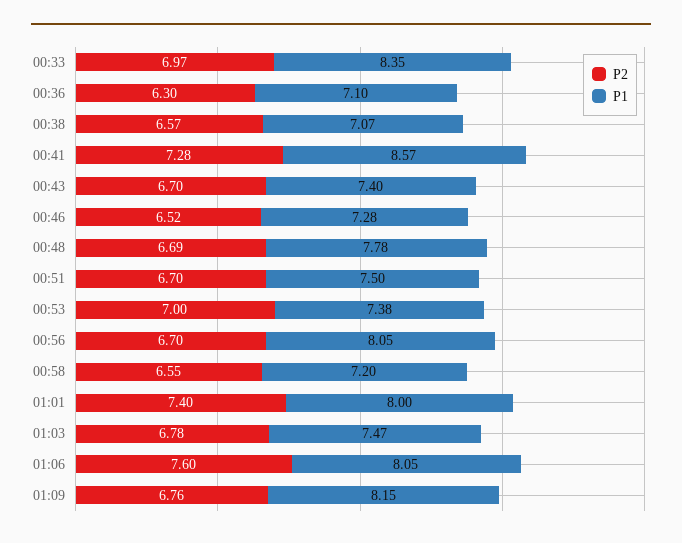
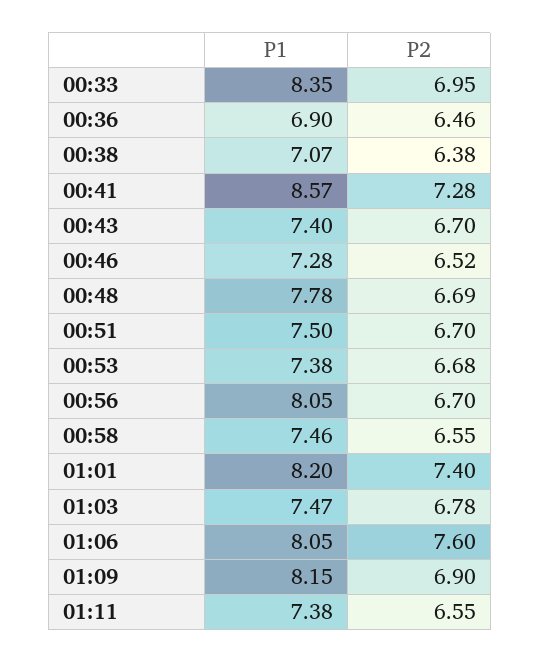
P2, 00:33: 6.97 -> 6.95
P2, 00:36: 6.3 -> 6.46
P1, 00:36: 7.1 -> 6.9
P2, 00:38: 6.57 -> 6.38
P2, 00:53: 7 -> 6.68
P1, 00:58: 7.2 -> 7.46
P1, 01:01: 8 -> 8.2
P2, 01:09: 6.76 -> 6.9
P1, 01:11: none -> 7.38
P2, 01:11: none -> 6.55

